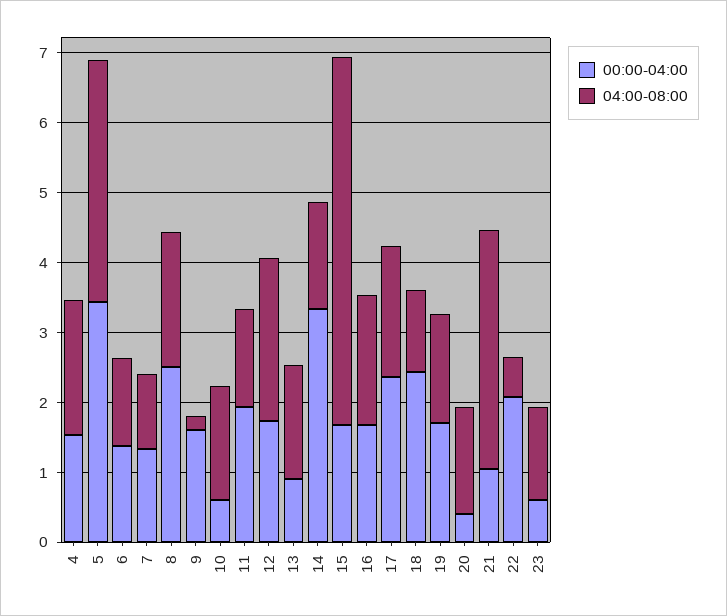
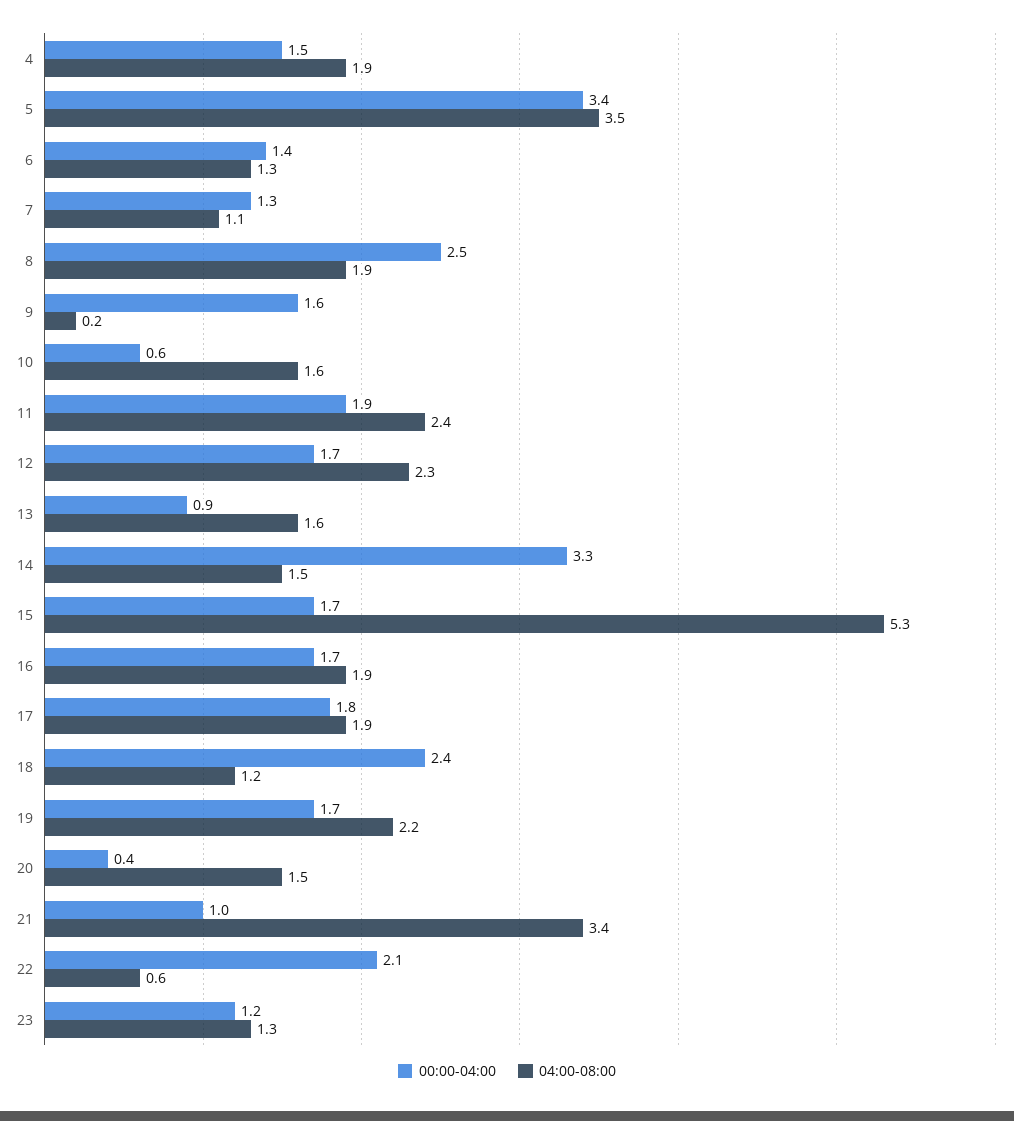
04:00-08:00, 11: 1.4 -> 2.4
00:00-04:00, 17: 2.4 -> 1.8
04:00-08:00, 19: 1.6 -> 2.2
00:00-04:00, 23: 0.6 -> 1.2

